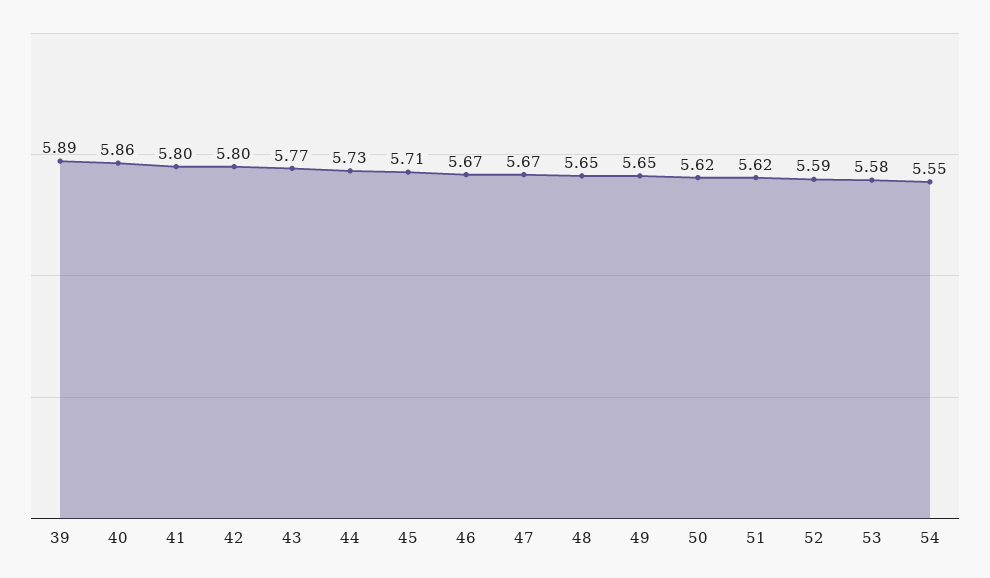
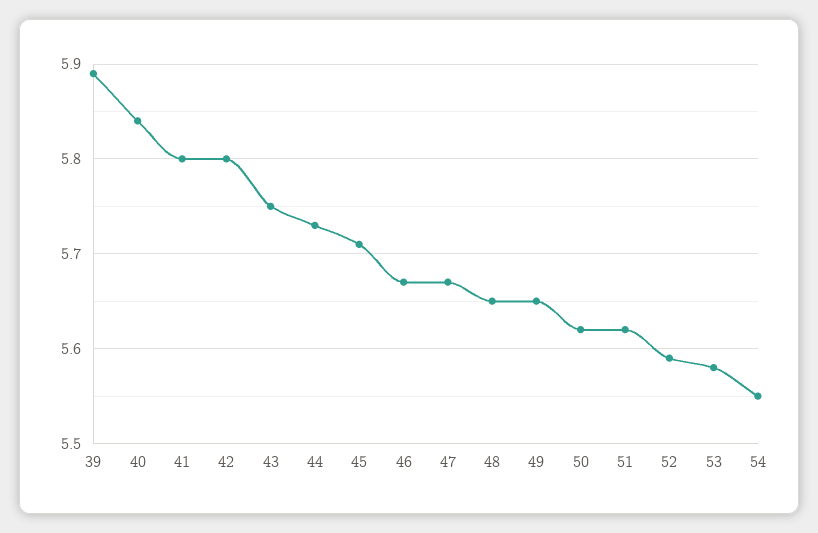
40: 5.86 -> 5.84
43: 5.77 -> 5.75

